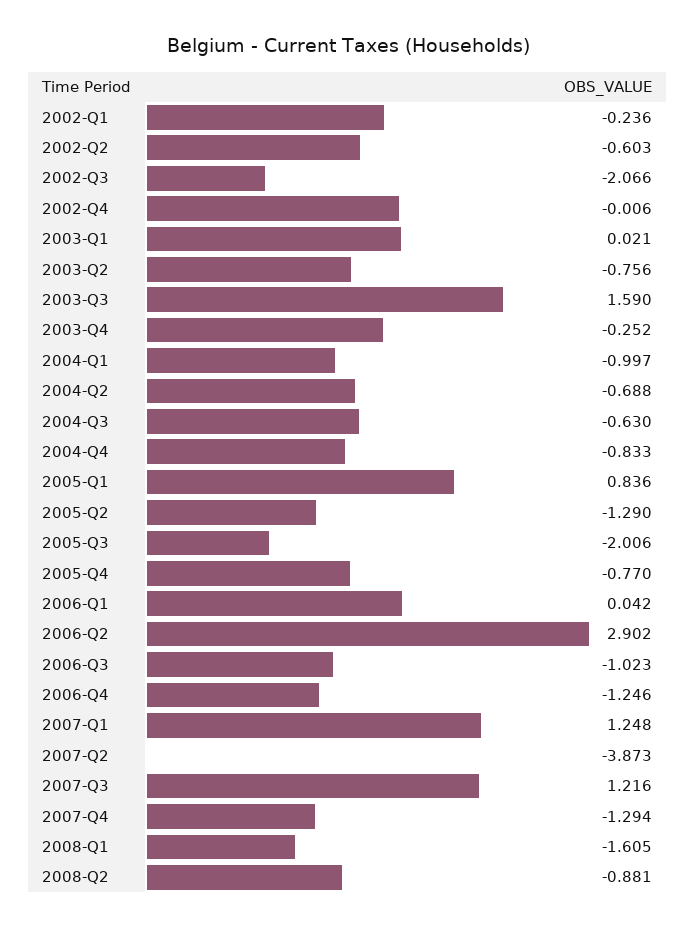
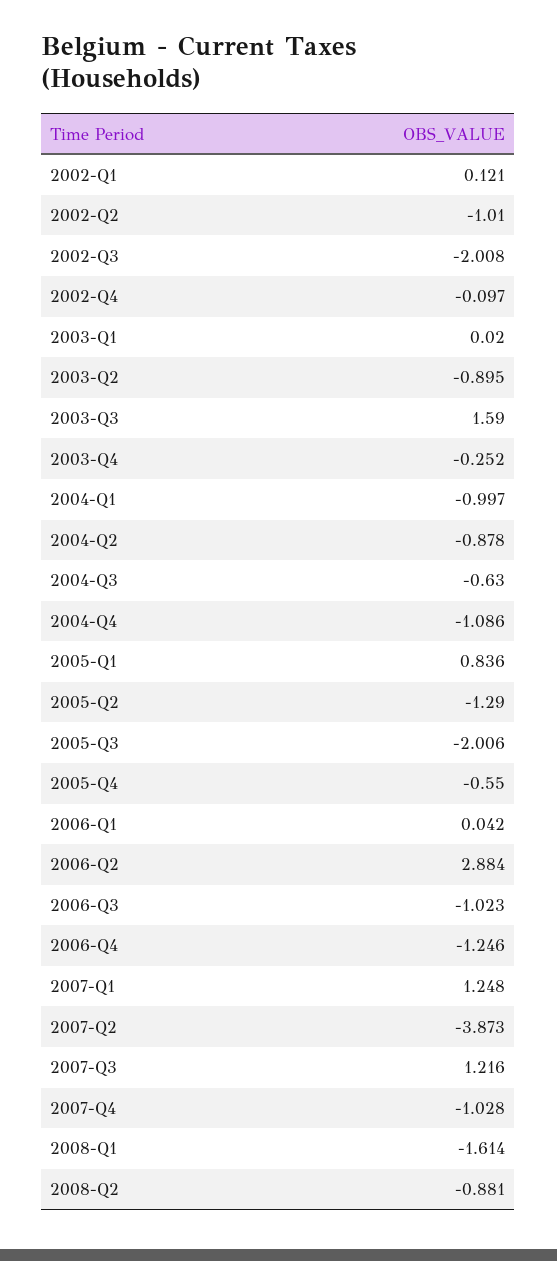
2002-Q1: -0.236 -> 0.121
2002-Q2: -0.603 -> -1.01
2002-Q3: -2.066 -> -2.008
2002-Q4: -0.006 -> -0.097
2003-Q1: 0.021 -> 0.02
2003-Q2: -0.756 -> -0.895
2004-Q2: -0.688 -> -0.878
2004-Q4: -0.833 -> -1.086
2005-Q4: -0.77 -> -0.55
2006-Q2: 2.902 -> 2.884
2007-Q4: -1.294 -> -1.028
2008-Q1: -1.605 -> -1.614

